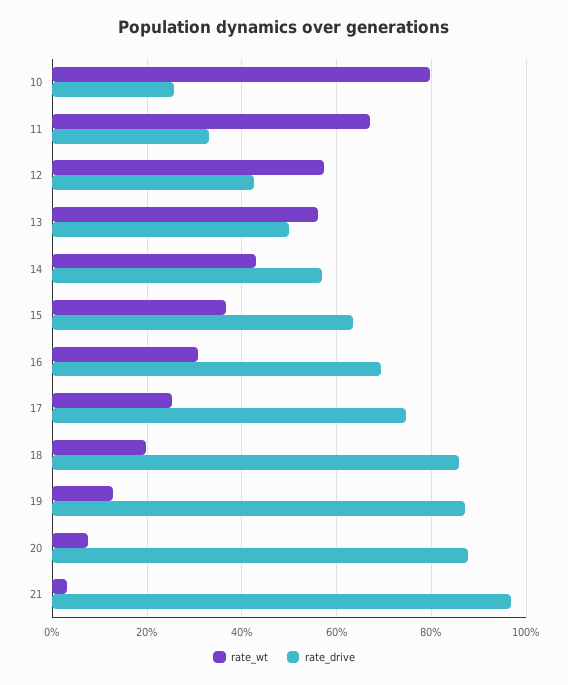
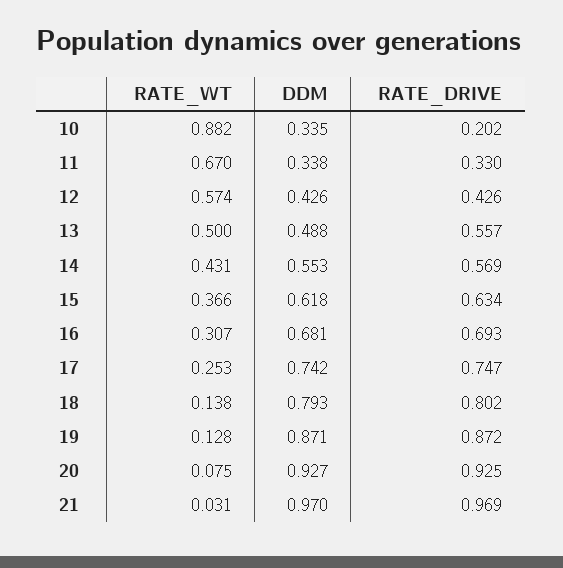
rate_wt, 10: 0.8 -> 0.882
rate_drive, 10: 0.26 -> 0.202
rate_wt, 13: 0.56 -> 0.5
rate_drive, 13: 0.5 -> 0.557
rate_wt, 18: 0.2 -> 0.138
rate_drive, 18: 0.86 -> 0.802
rate_drive, 20: 0.88 -> 0.925
DDM, 10: none -> 0.335
DDM, 11: none -> 0.338
DDM, 12: none -> 0.426
DDM, 13: none -> 0.488
DDM, 14: none -> 0.553
DDM, 15: none -> 0.618
DDM, 16: none -> 0.681
DDM, 17: none -> 0.742
DDM, 18: none -> 0.793
DDM, 19: none -> 0.871
DDM, 20: none -> 0.927
DDM, 21: none -> 0.97

